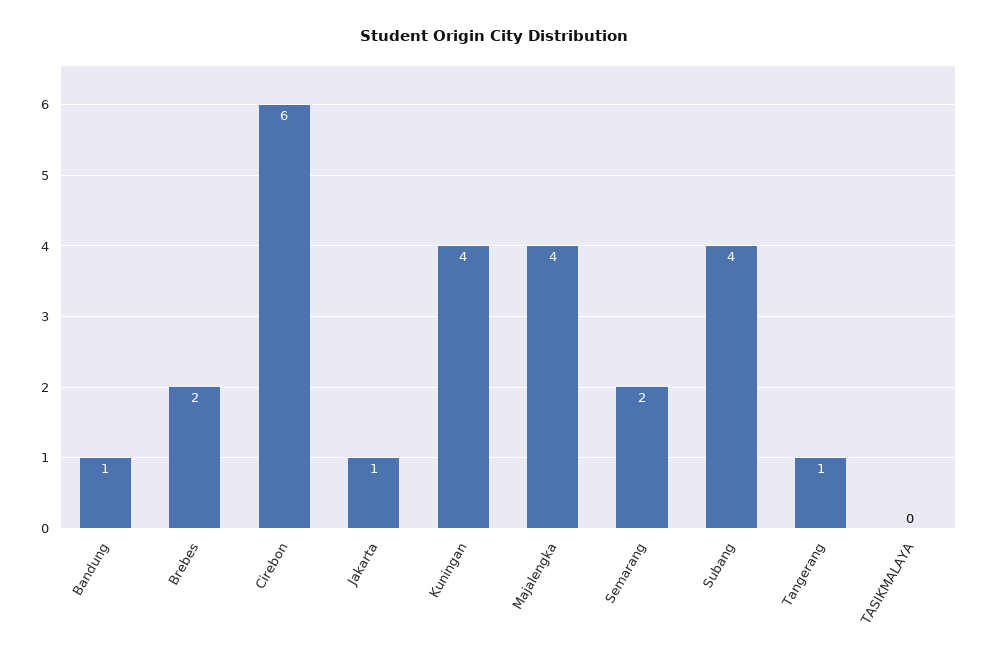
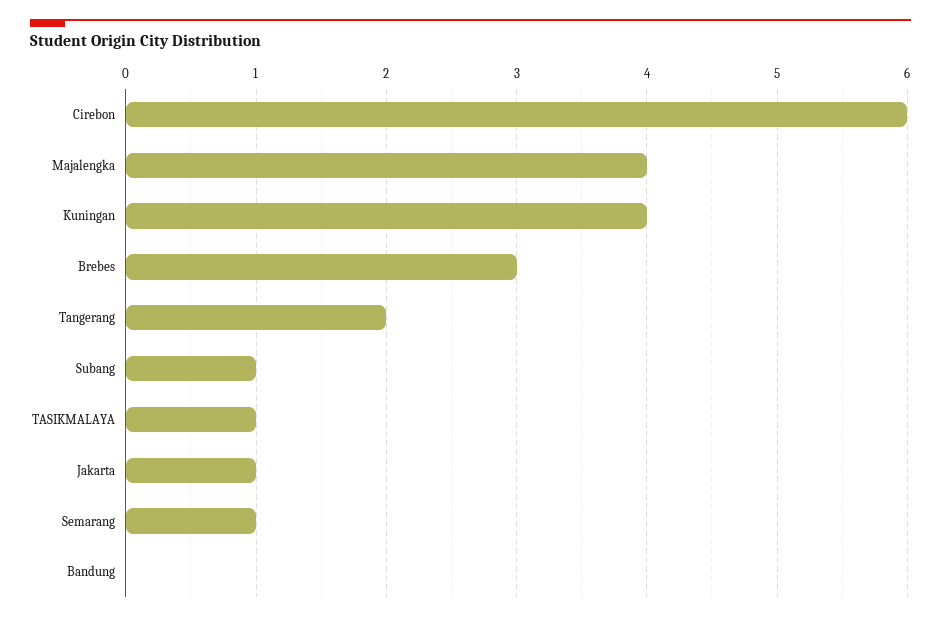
Bandung: 1 -> 0
Brebes: 2 -> 3
Semarang: 2 -> 1
Subang: 4 -> 1
Tangerang: 1 -> 2
TASIKMALAYA: 0 -> 1

